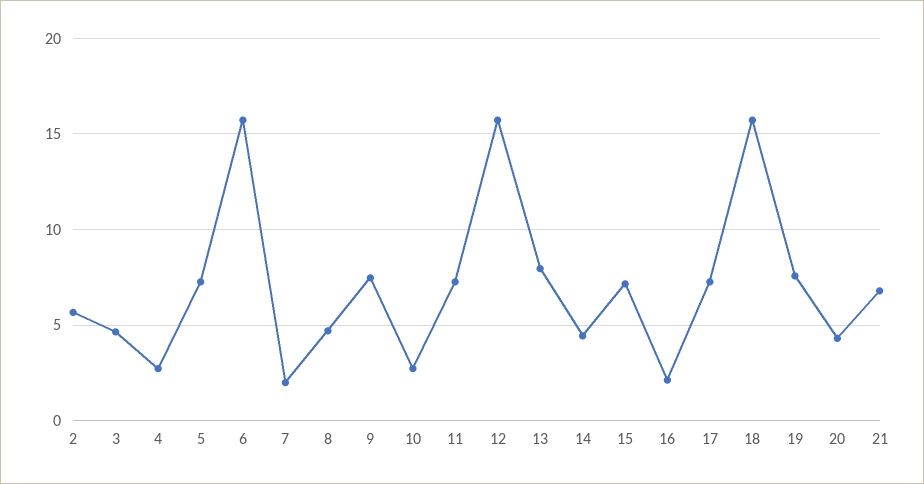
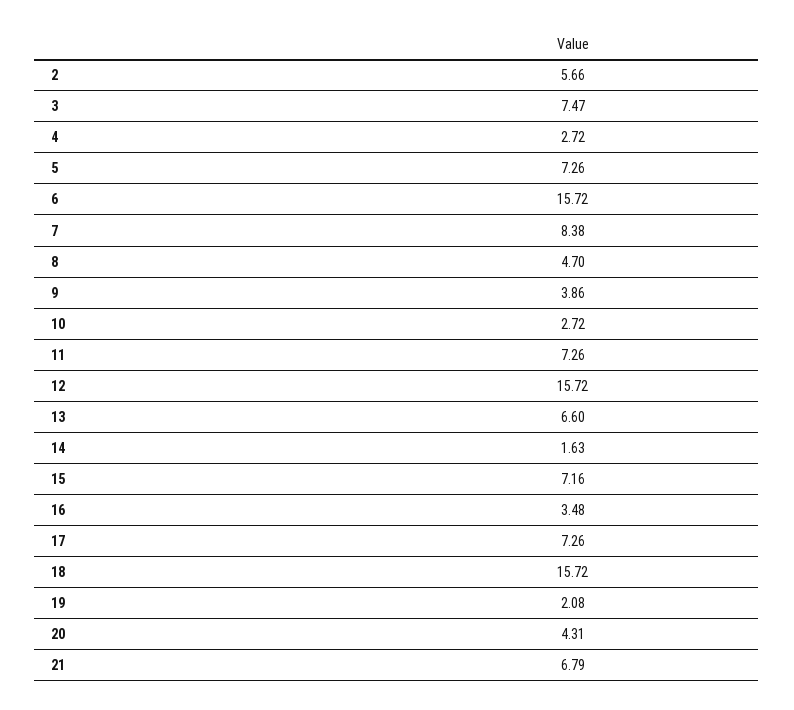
3: 4.5 -> 7.47
7: 2 -> 8.38
9: 7.5 -> 3.86
13: 8 -> 6.6
14: 4.5 -> 1.63
16: 2 -> 3.48
19: 7.5 -> 2.08

